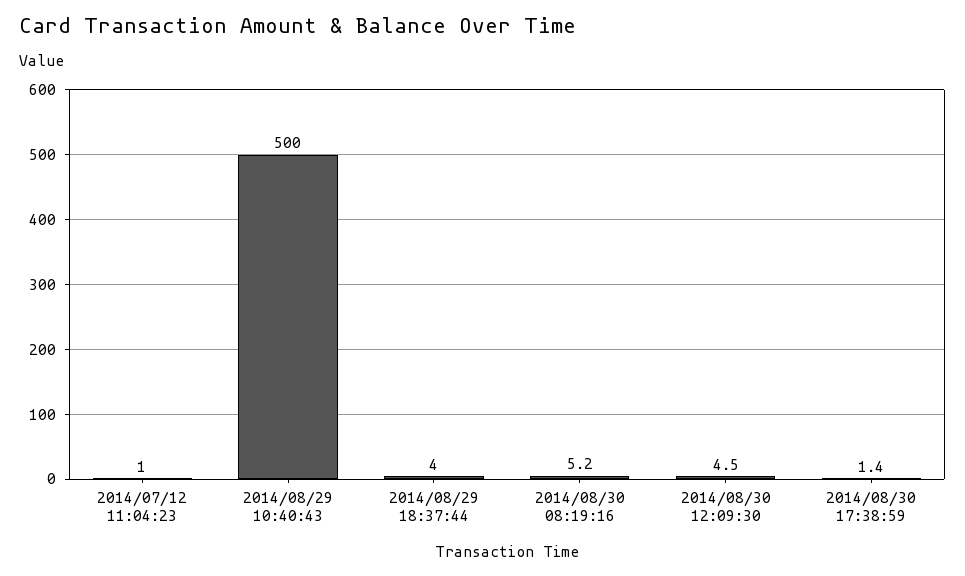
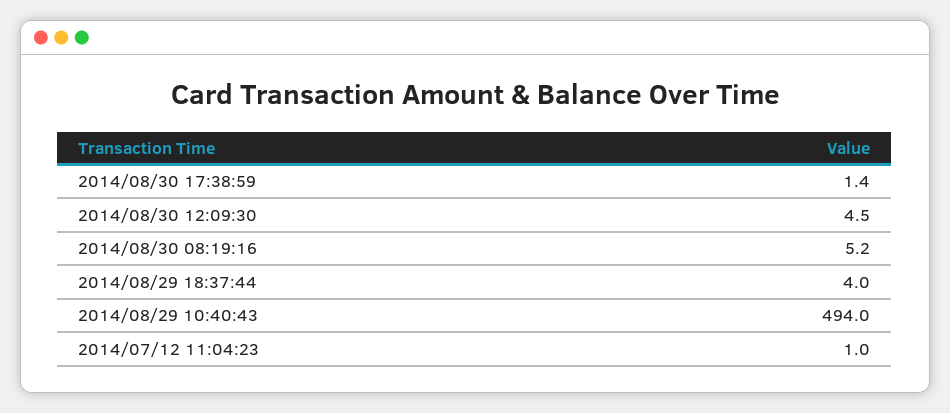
2014/08/29 10:40:43: 500 -> 494

